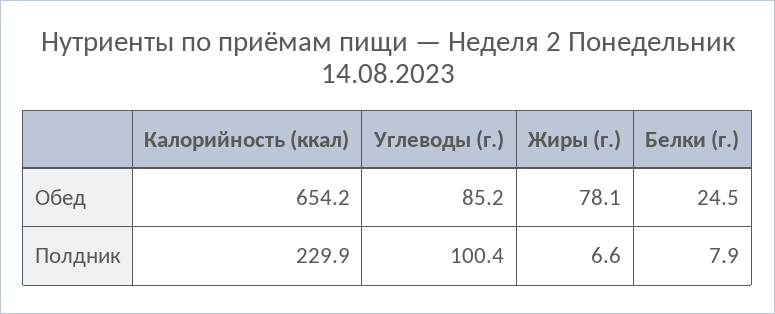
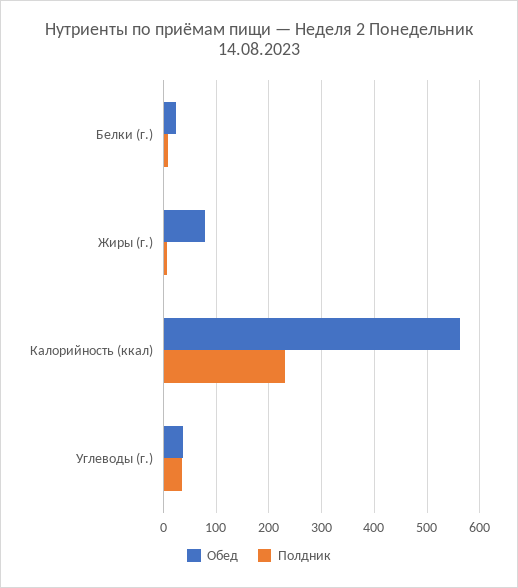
Обед, Калорийность (ккал): 654.2 -> 560
Обед, Углеводы (г.): 85.2 -> 40
Полдник, Углеводы (г.): 100.4 -> 40

